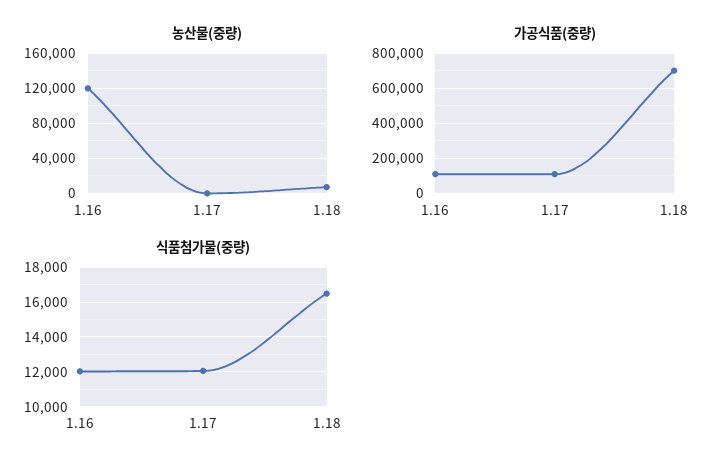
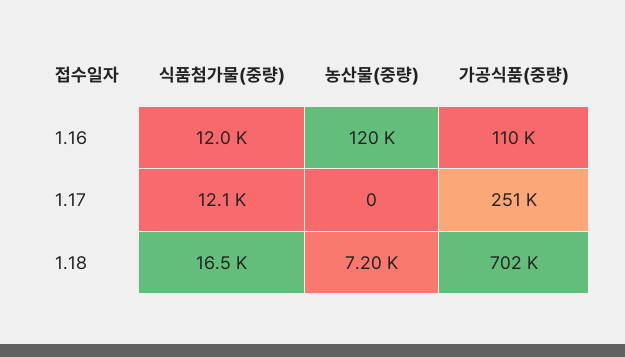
가공식품(중량), 1.17: 100000 -> 251000

